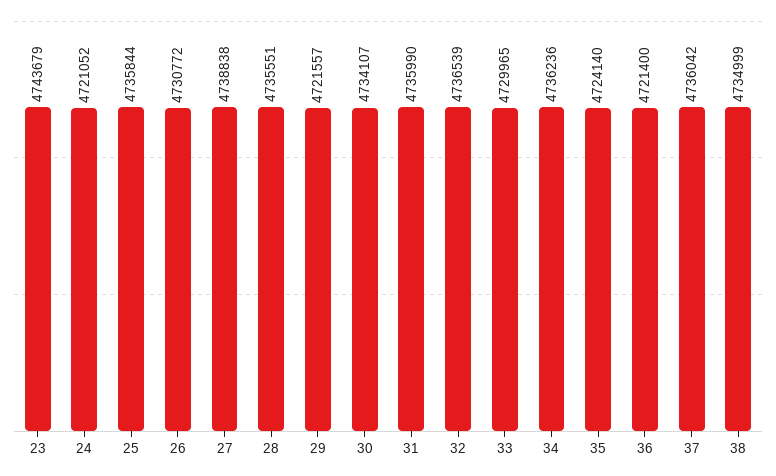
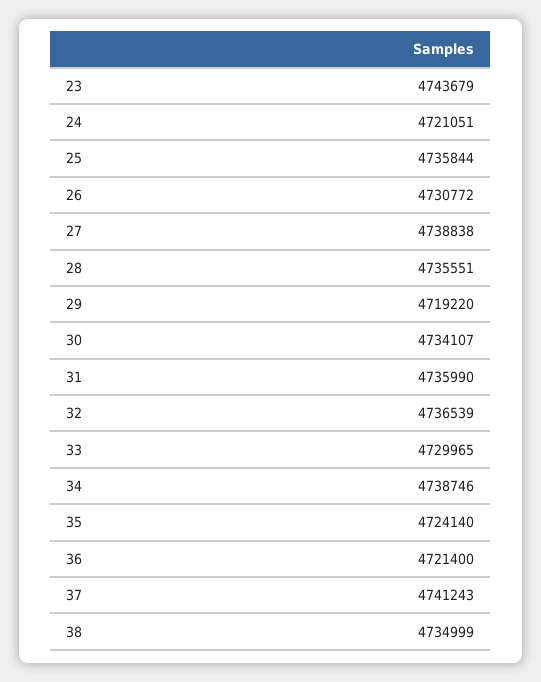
24: 4721052 -> 4721051
29: 4721557 -> 4719220
34: 4736236 -> 4738746
37: 4736042 -> 4741243

